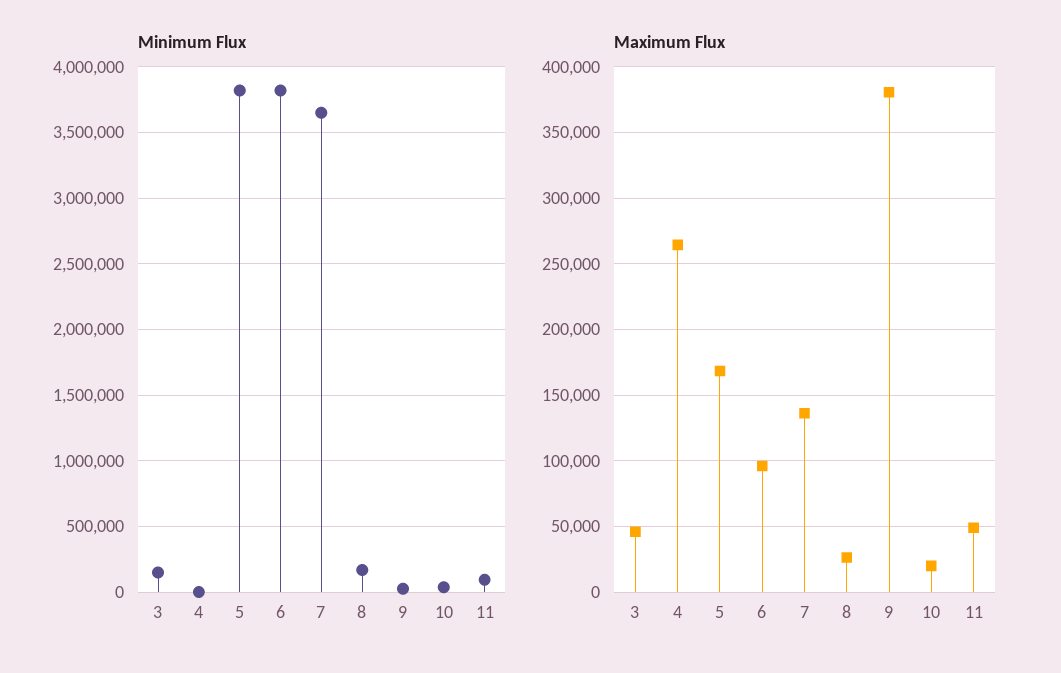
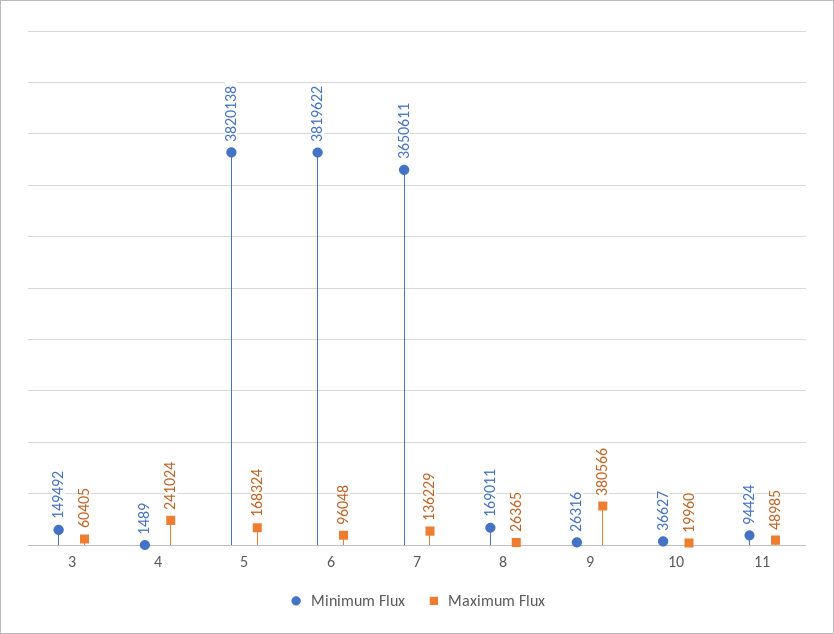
Maximum Flux, 3: 45000 -> 60405
Maximum Flux, 4: 265000 -> 241024

